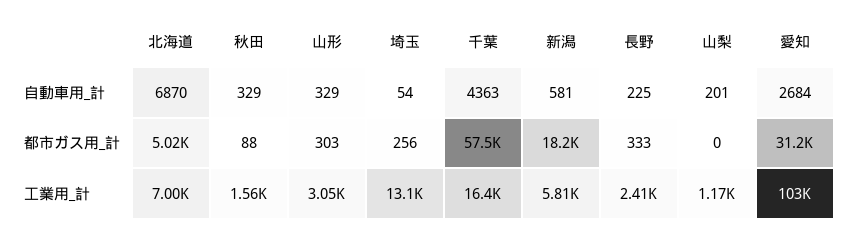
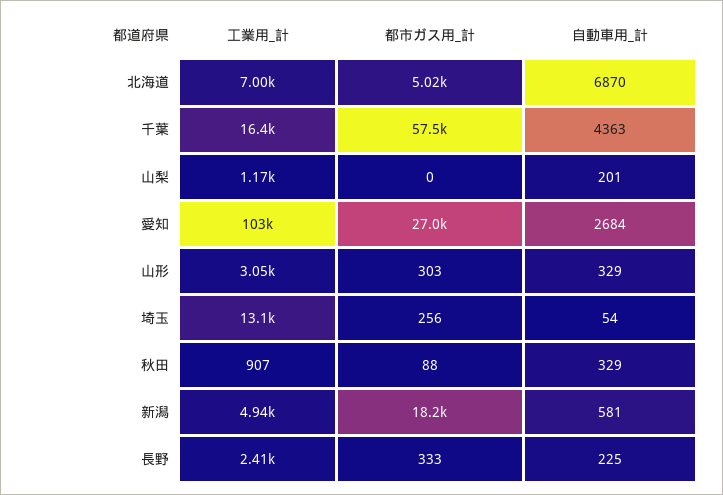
愛知, 都市ガス用_計: 31200 -> 27000
秋田, 工業用_計: 1560 -> 907
新潟, 工業用_計: 5810 -> 4940

